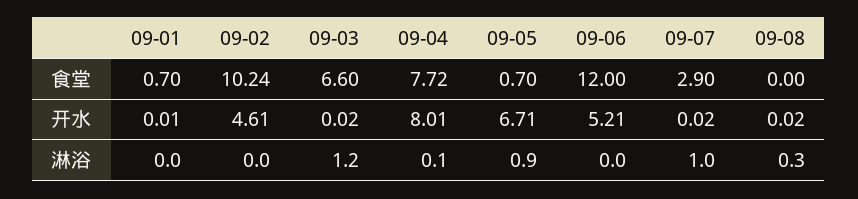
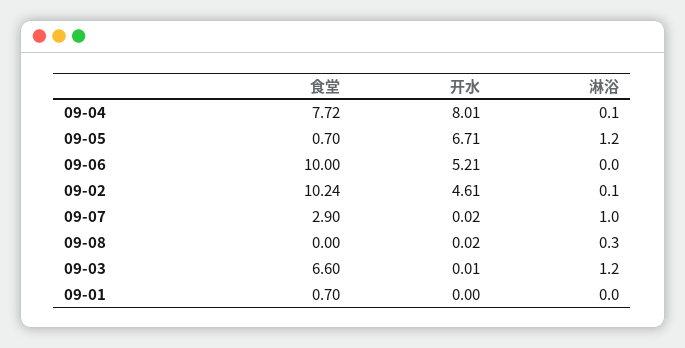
09-06, 食堂: 12 -> 10
09-01, 开水: 0.01 -> 0
09-03, 开水: 0.02 -> 0.01
09-02, 淋浴: 0 -> 0.1
09-05, 淋浴: 0.9 -> 1.2

